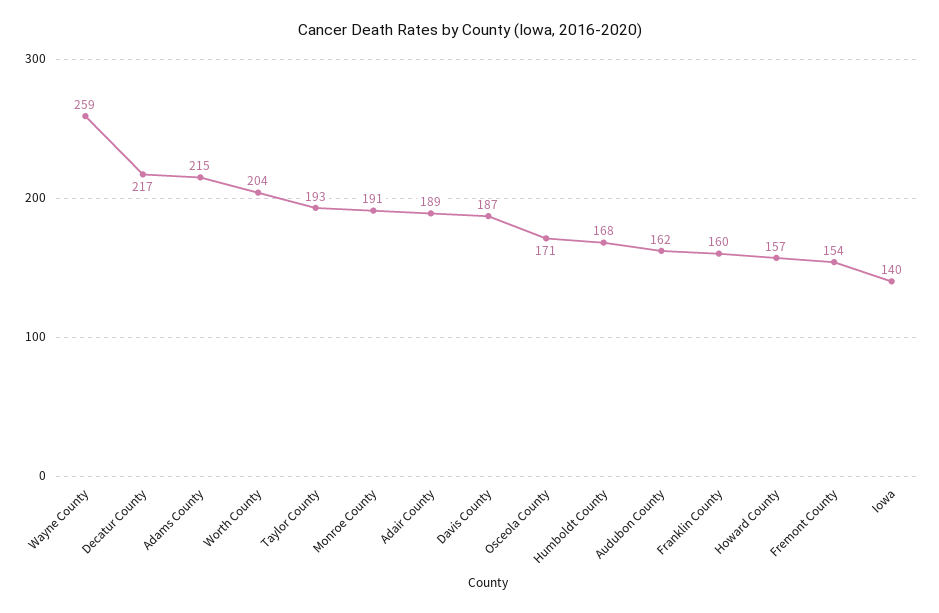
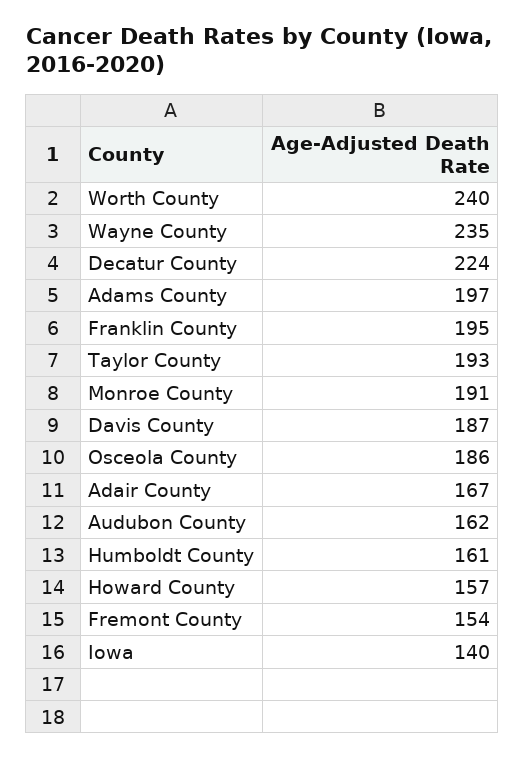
Wayne County: 259 -> 235
Decatur County: 217 -> 224
Adams County: 215 -> 197
Worth County: 204 -> 240
Adair County: 189 -> 167
Osceola County: 171 -> 186
Humboldt County: 168 -> 161
Franklin County: 160 -> 195

